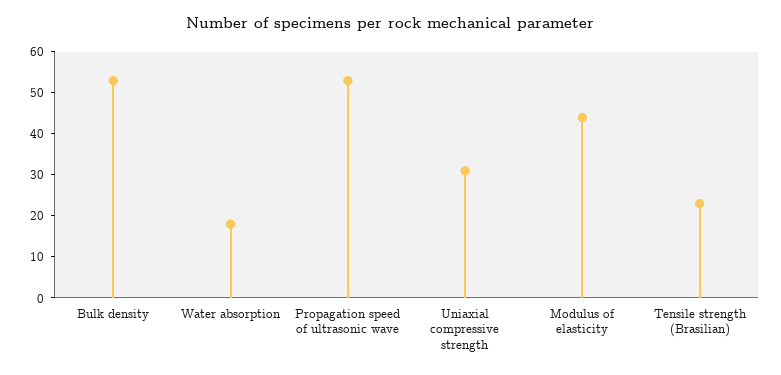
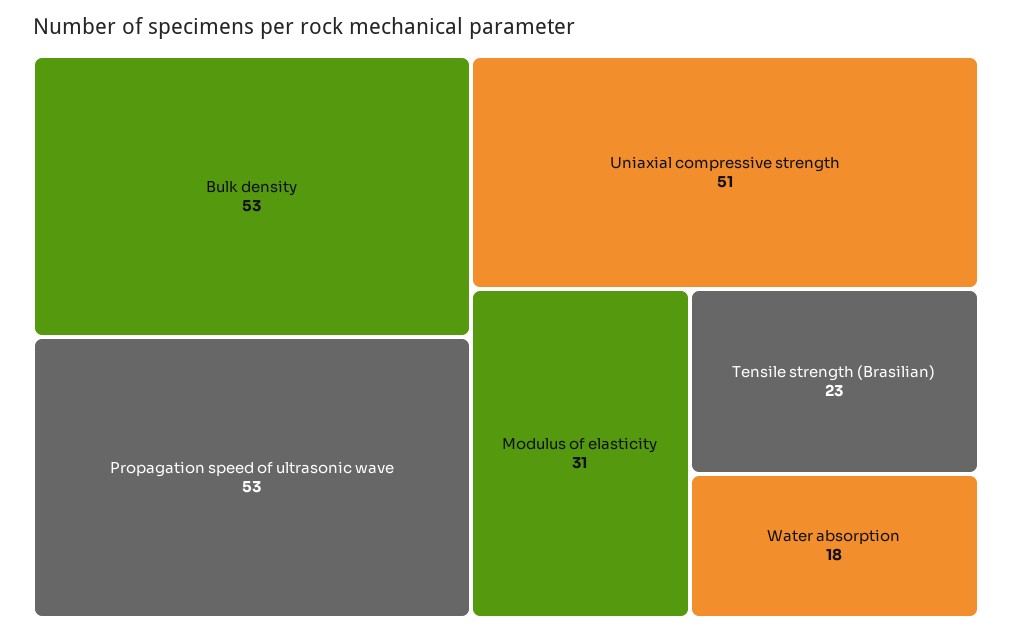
Uniaxial compressive strength: 30 -> 51
Modulus of elasticity: 45 -> 31

